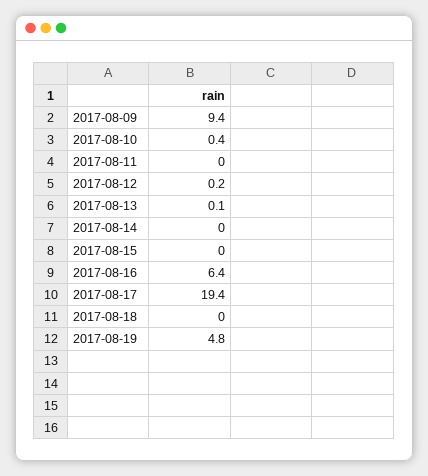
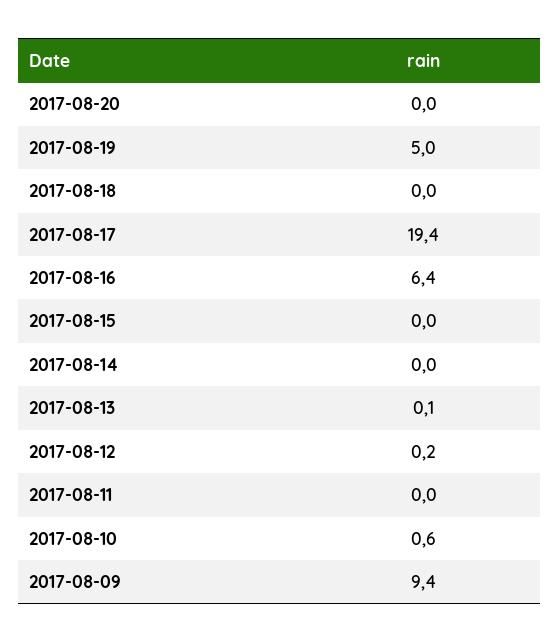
2017-08-10: 0.4 -> 0.6
2017-08-19: 4.8 -> 5
2017-08-20: none -> 0

